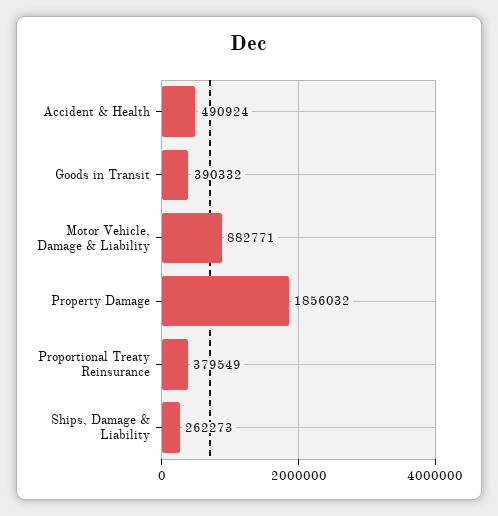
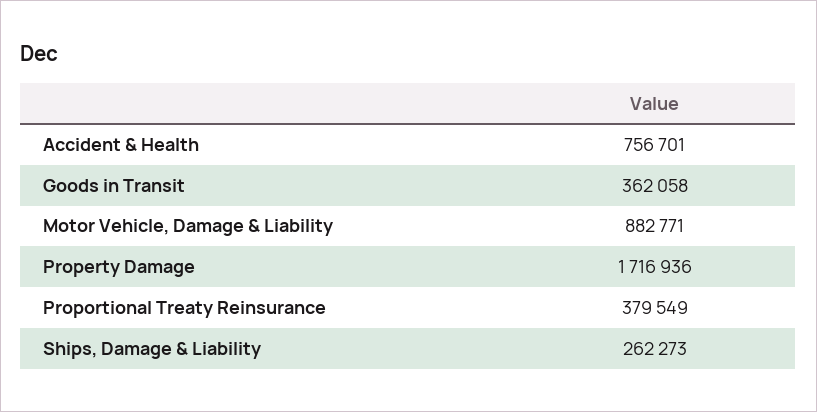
Accident & Health: 490924 -> 756701
Goods in Transit: 390332 -> 362058
Property Damage: 1856032 -> 1716936

